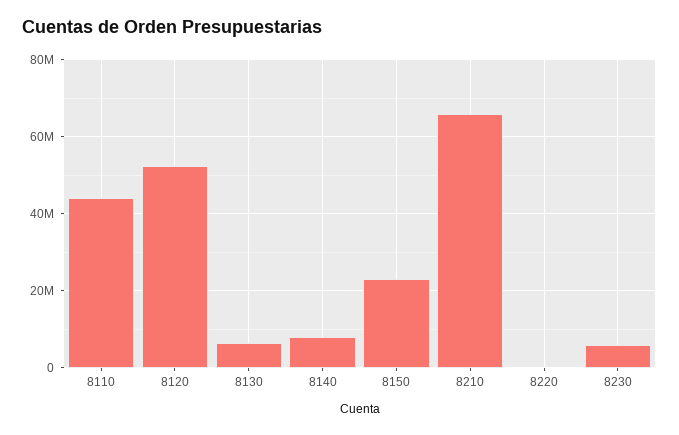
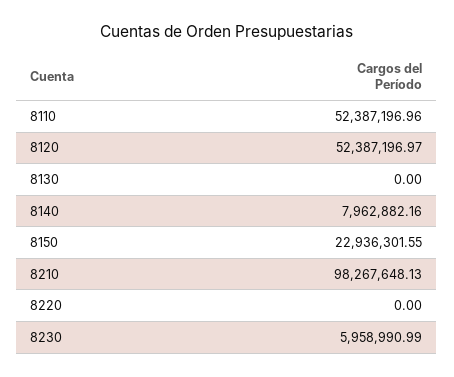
8110: 44000000 -> 52387196.96
8130: 6000000 -> 0
8210: 66000000 -> 98267648.13

